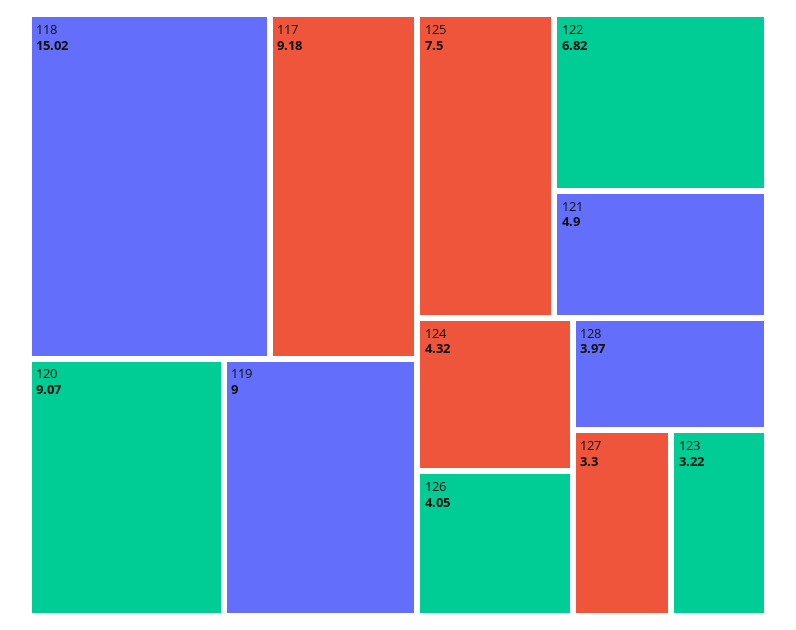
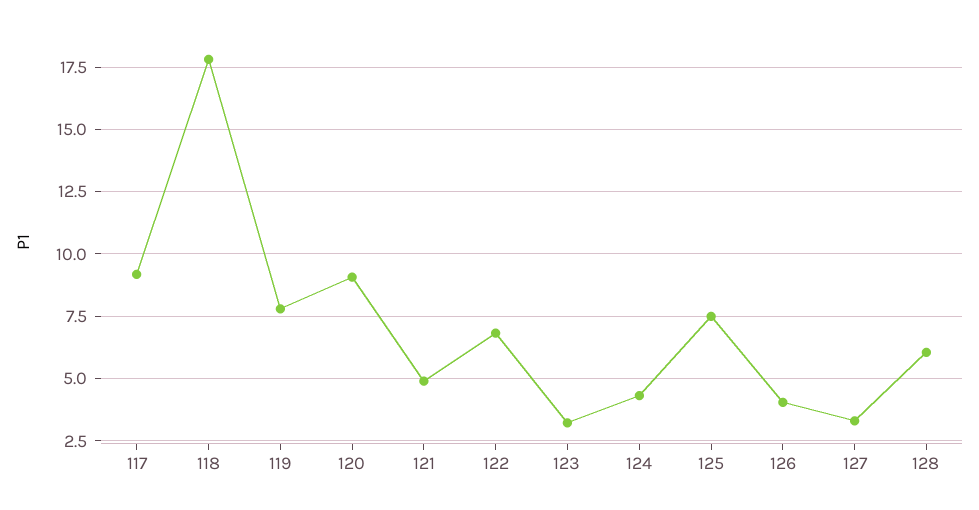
118: 15.02 -> 17.75
119: 9 -> 7.75
128: 3.97 -> 6

